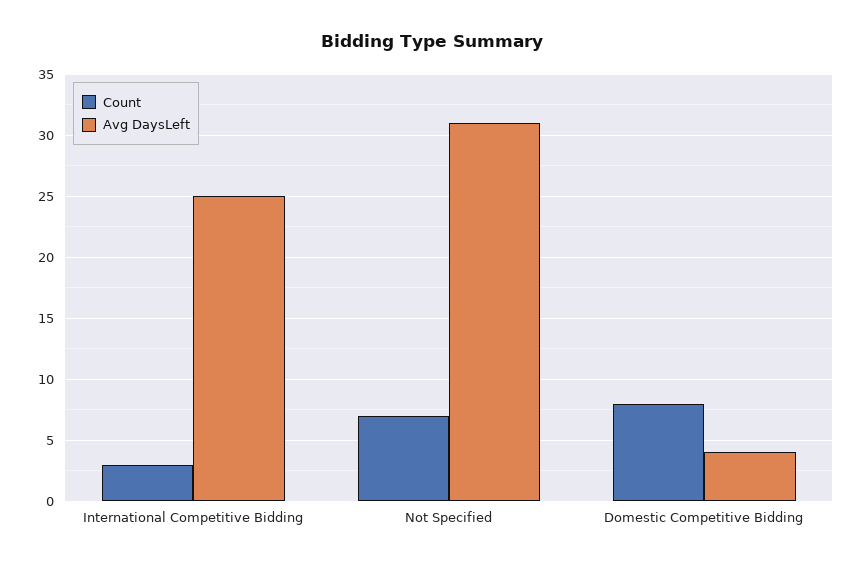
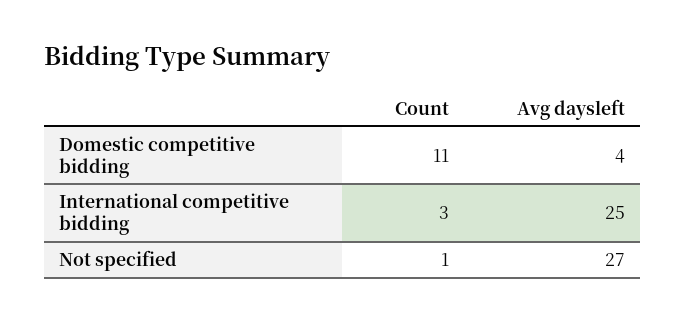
Count, Not Specified: 7 -> 1
Avg DaysLeft, Not Specified: 31 -> 27
Count, Domestic Competitive Bidding: 8 -> 11

